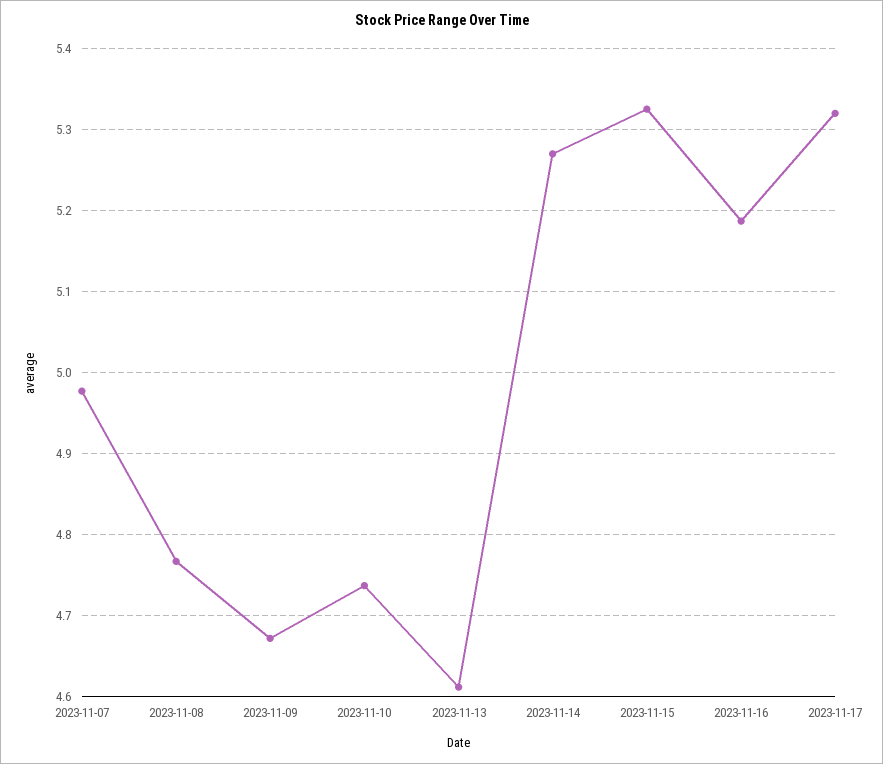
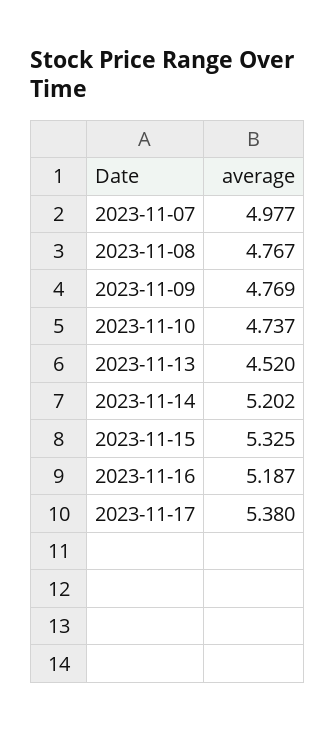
2023-11-09: 4.67 -> 4.769
2023-11-13: 4.61 -> 4.52
2023-11-14: 5.27 -> 5.202
2023-11-17: 5.32 -> 5.38

